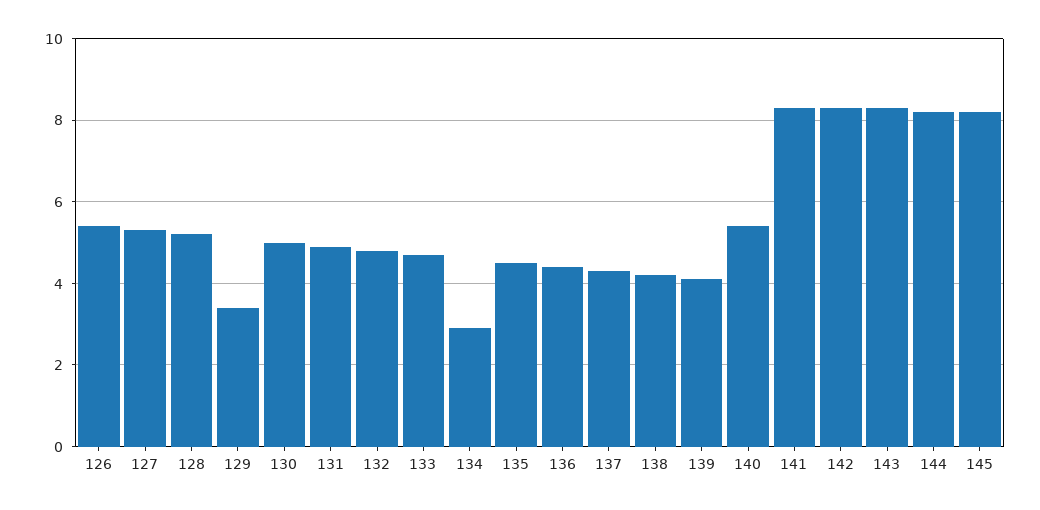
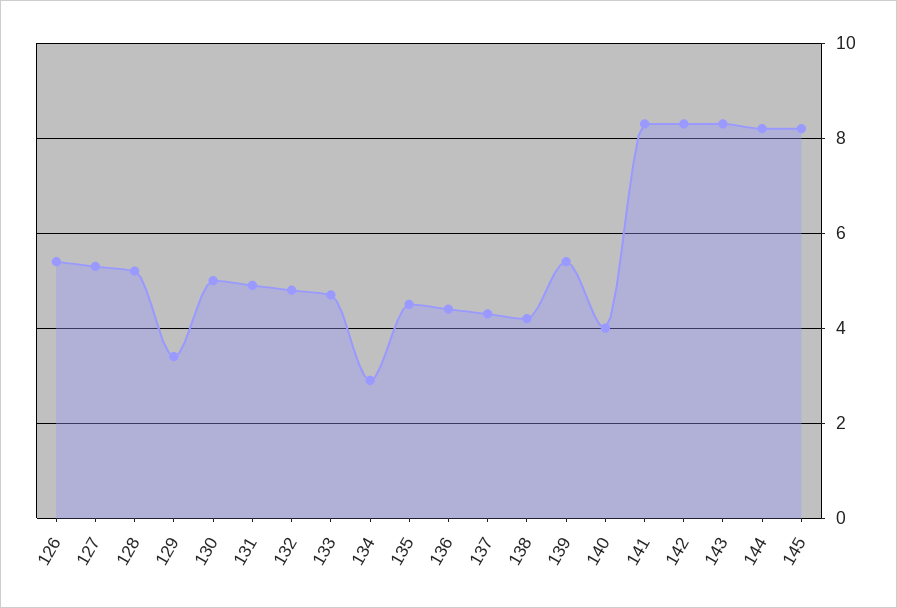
139: 4 -> 5.5
140: 5.5 -> 4

